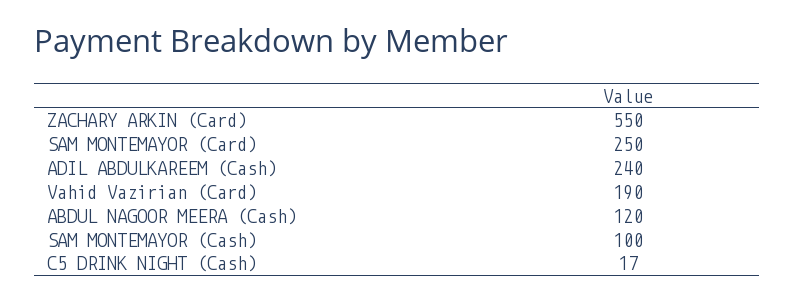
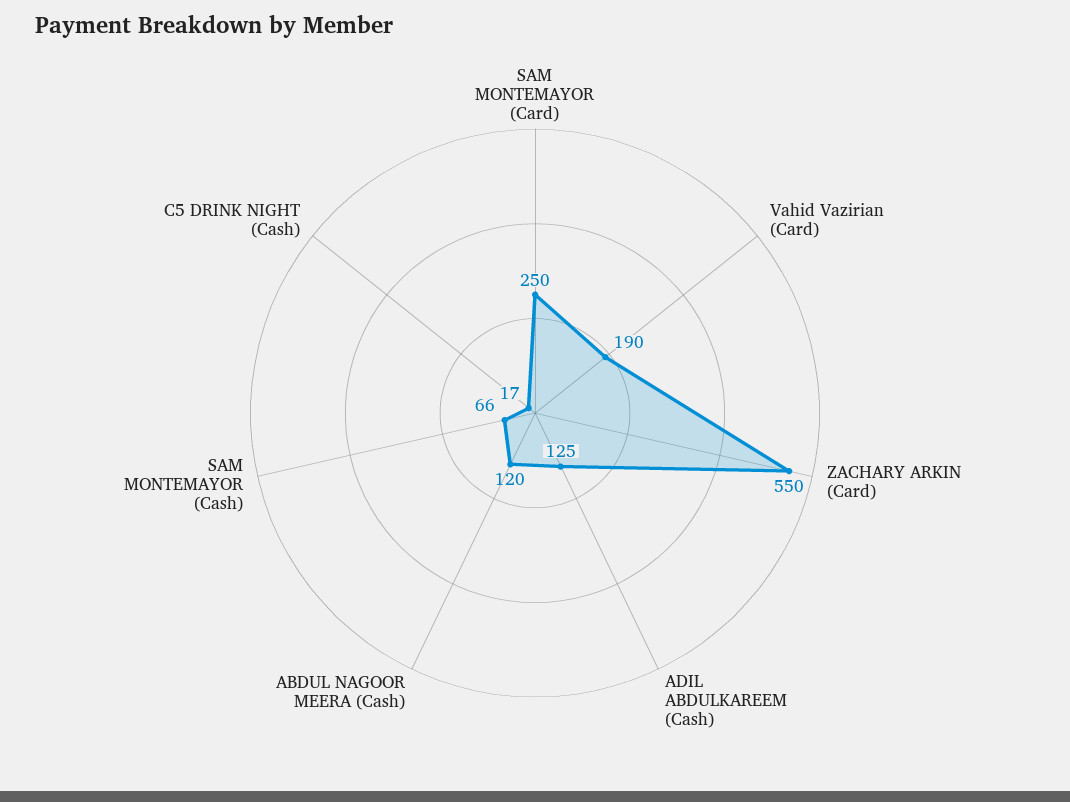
ADIL ABDULKAREEM (Cash): 240 -> 125
SAM MONTEMAYOR (Cash): 100 -> 66

